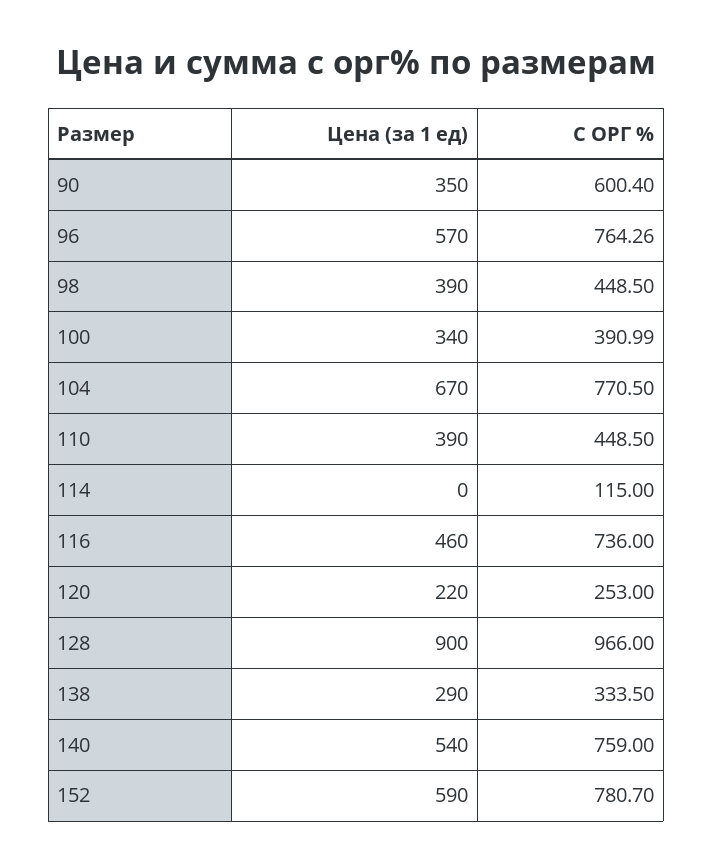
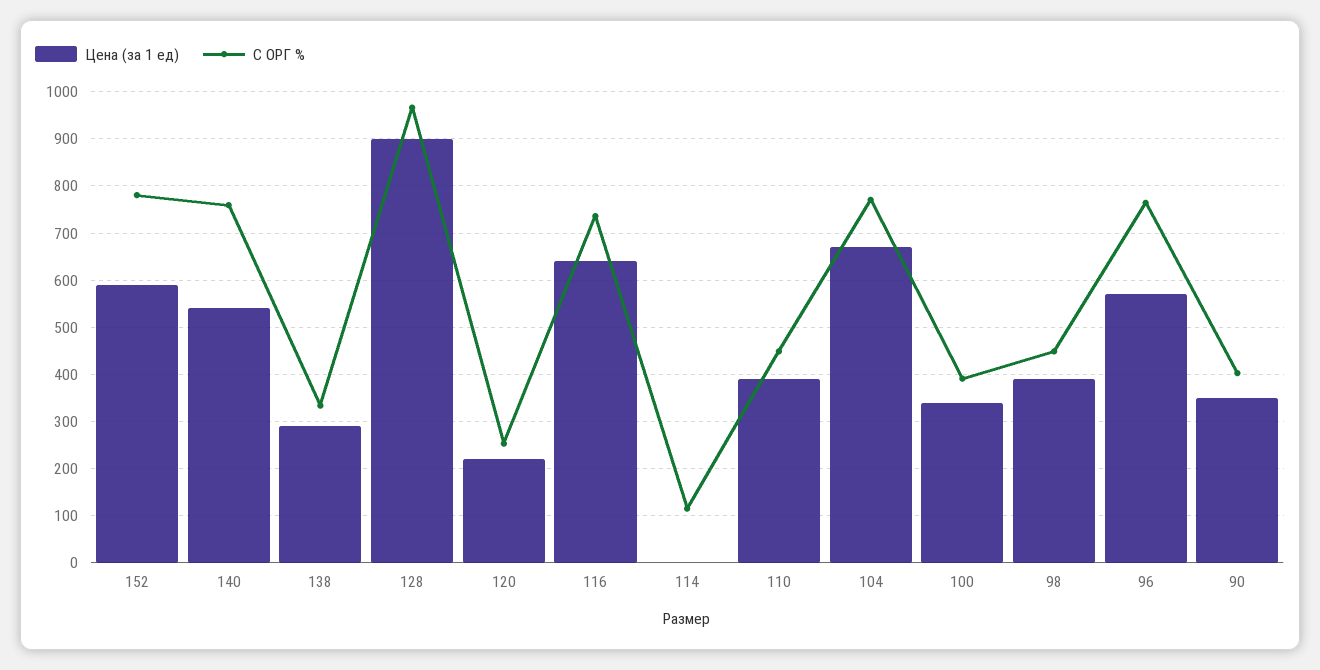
С ОРГ %, 90: 600.4 -> 400
Цена (за 1 ед), 116: 460 -> 640

